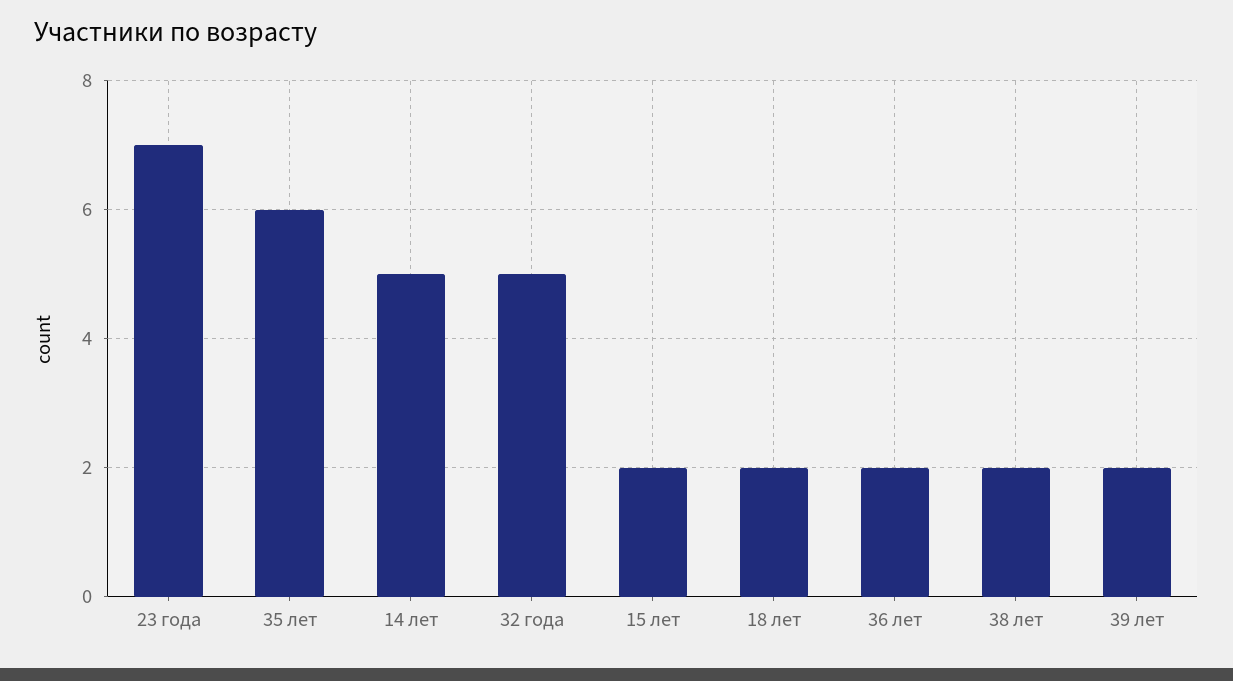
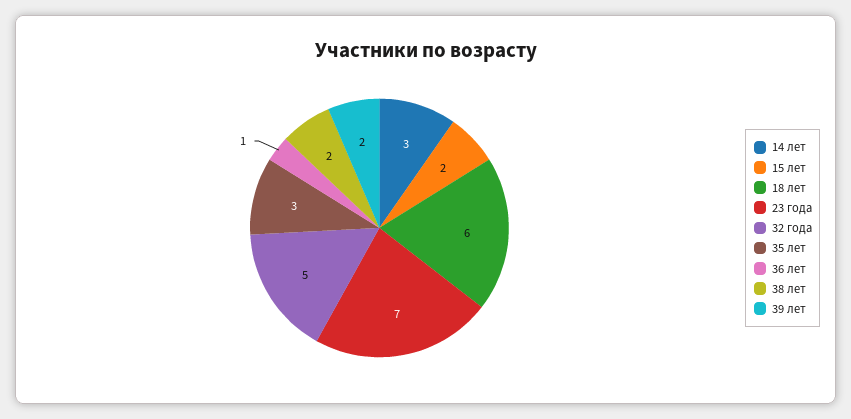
35 лет: 6 -> 3
14 лет: 5 -> 3
18 лет: 2 -> 6
36 лет: 2 -> 1

